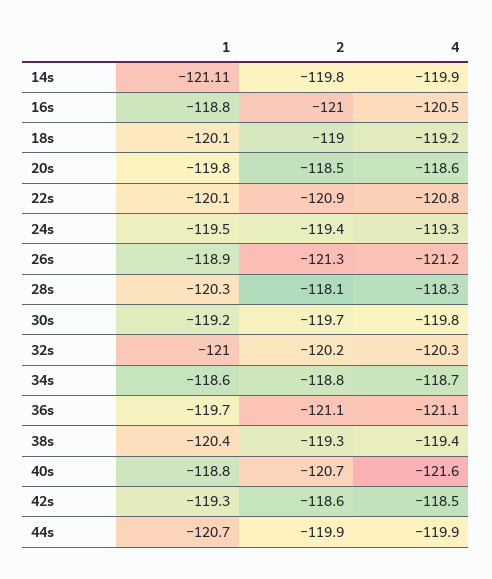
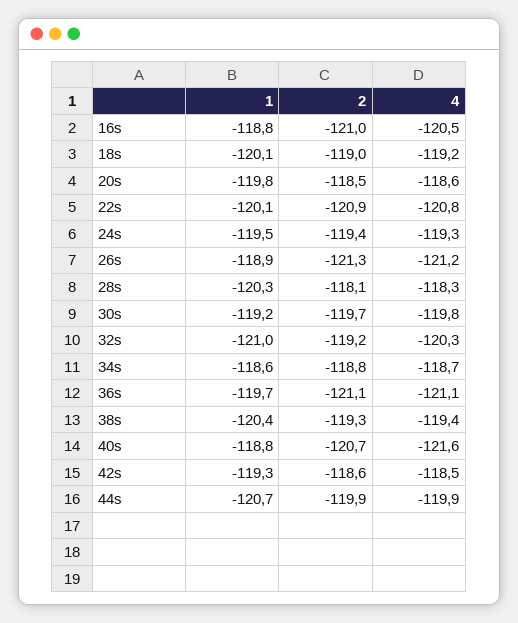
1, 14s: -121.11 -> none
2, 14s: -119.8 -> none
4, 14s: -119.9 -> none
2, 32s: -120.2 -> -119.2

